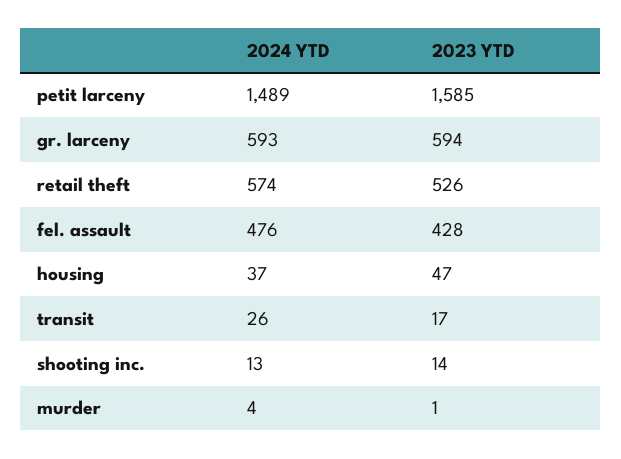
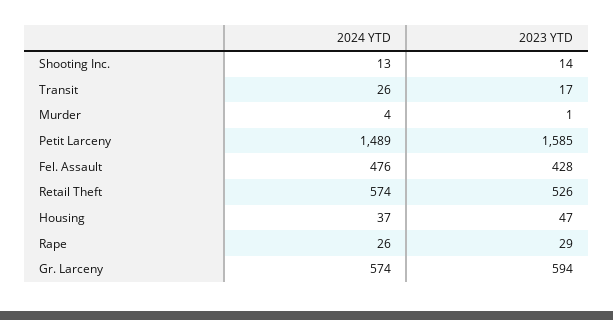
2024 YTD, gr. larceny: 593 -> 574
2024 YTD, Rape: none -> 26
2023 YTD, Rape: none -> 29

